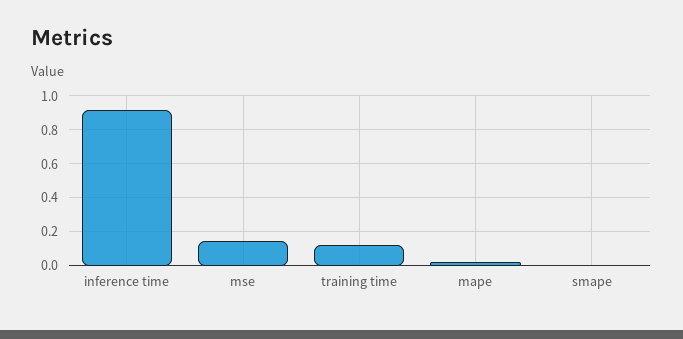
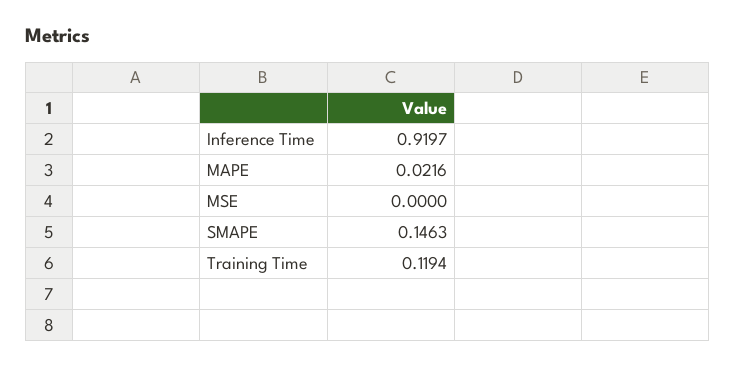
mse: 0.15 -> 0
smape: 0 -> 0.1463

